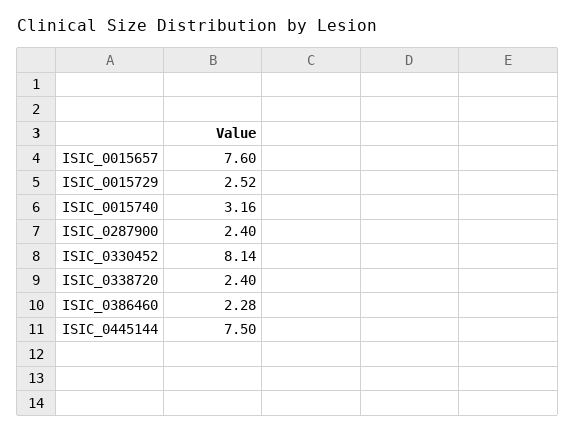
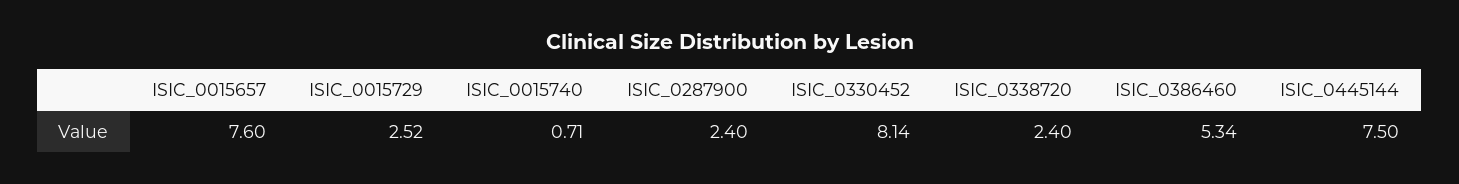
ISIC_0015740: 3.16 -> 0.71
ISIC_0386460: 2.28 -> 5.34

